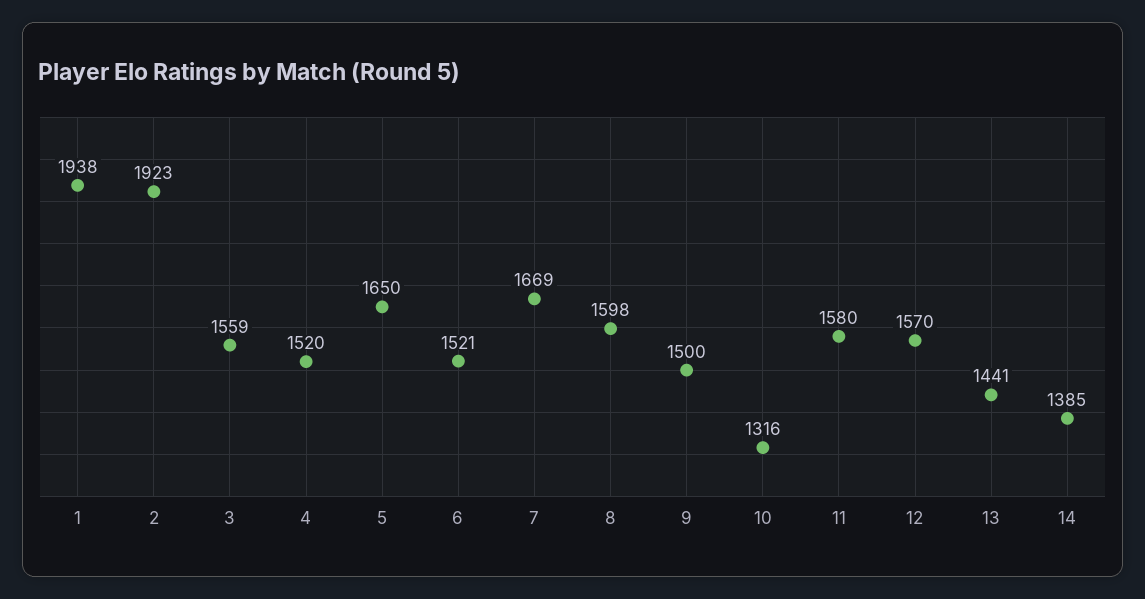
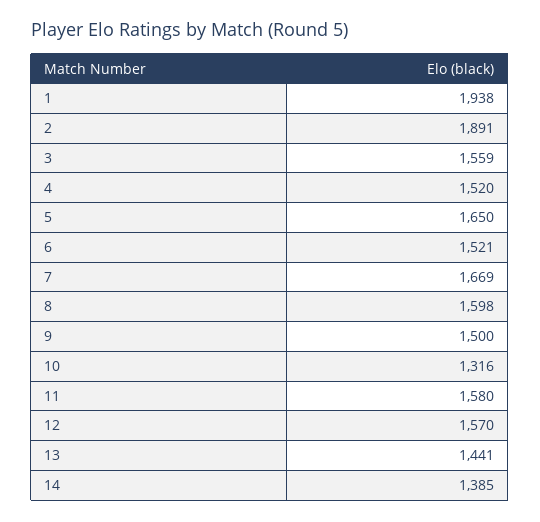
2: 1923 -> 1891

